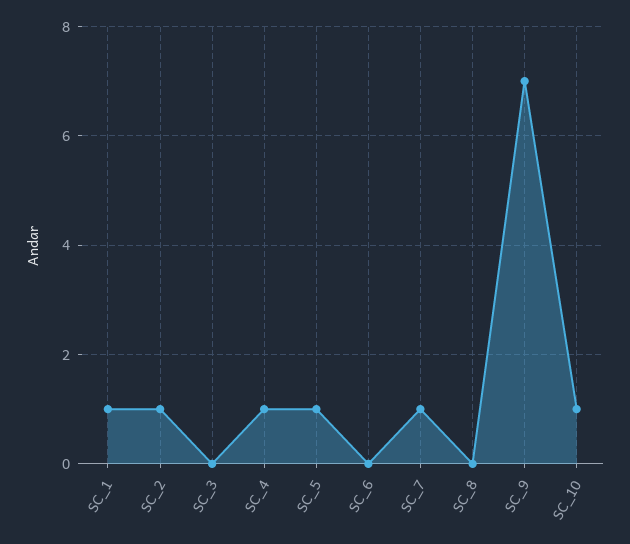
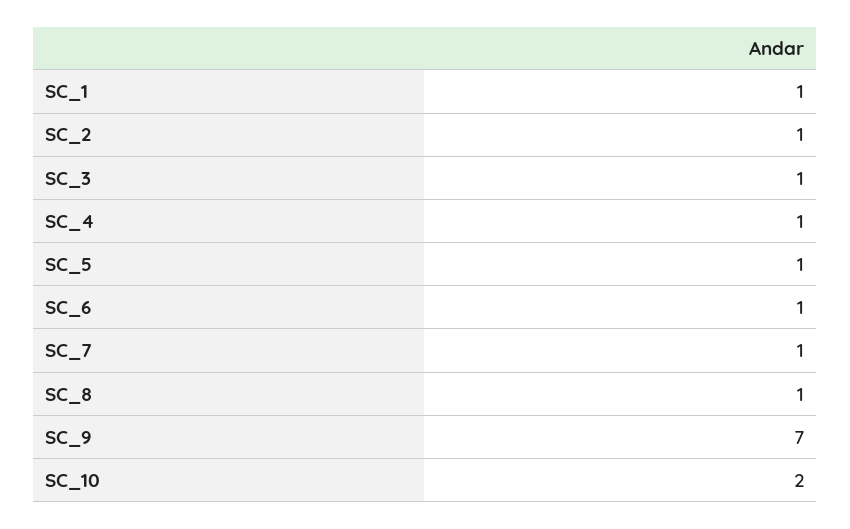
SC_3: 0 -> 1
SC_6: 0 -> 1
SC_8: 0 -> 1
SC_10: 1 -> 2

